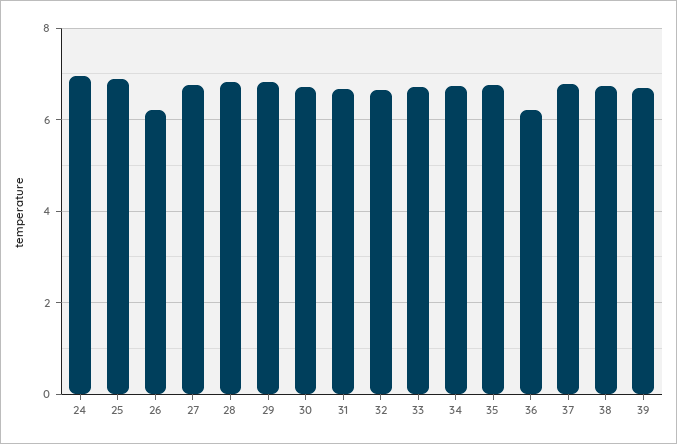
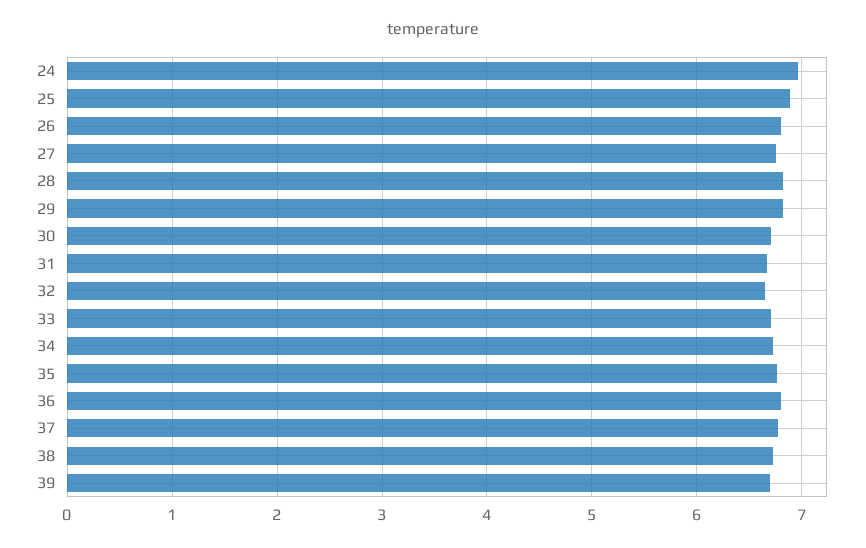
26: 6.2 -> 6.8
36: 6.2 -> 6.8

